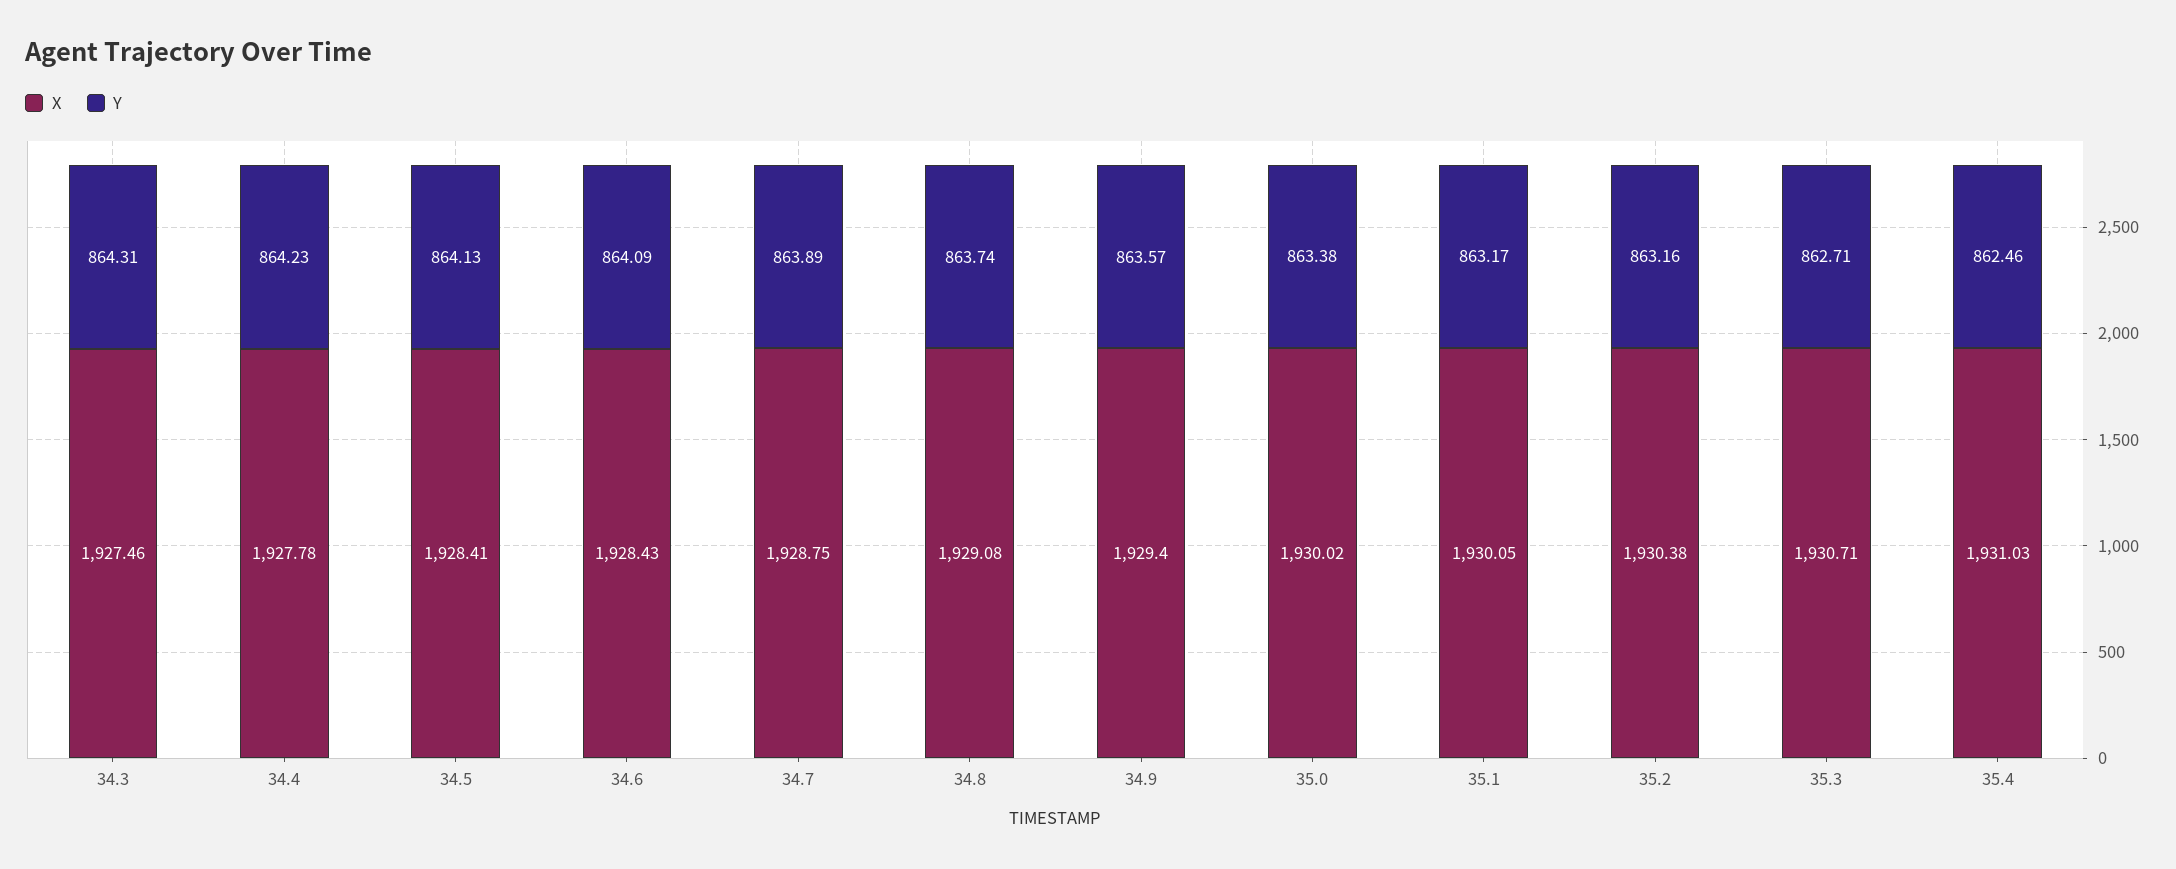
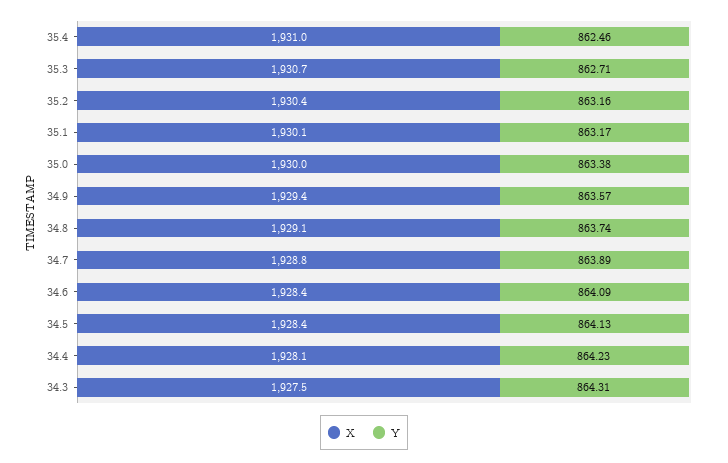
X, 34.4: 1927.78 -> 1928.1

